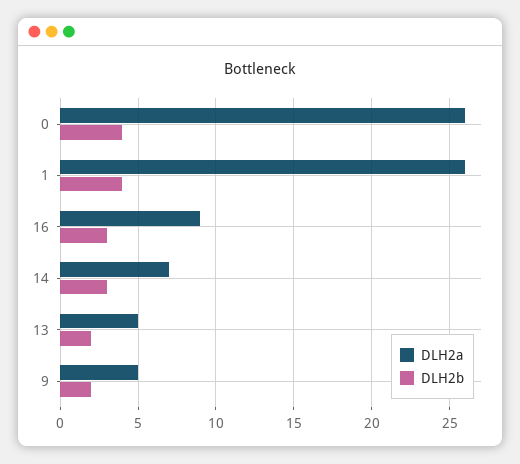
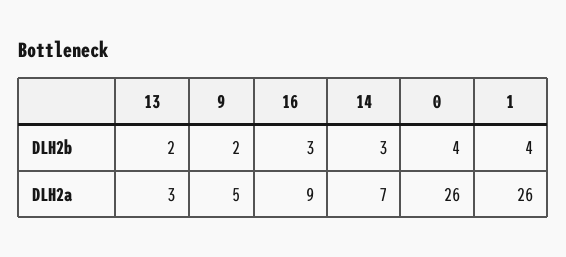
DLH2a, 13: 5 -> 3

